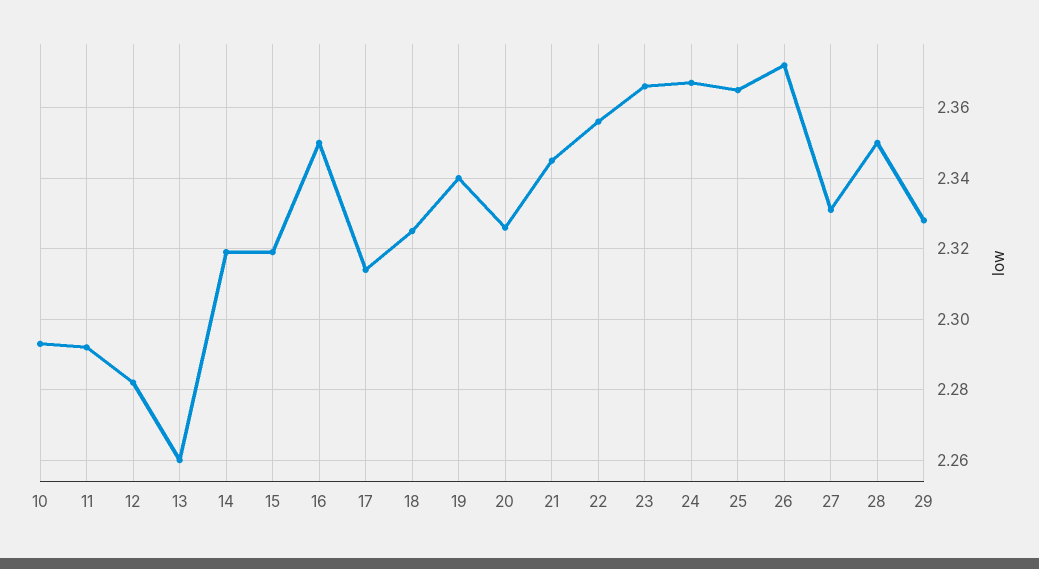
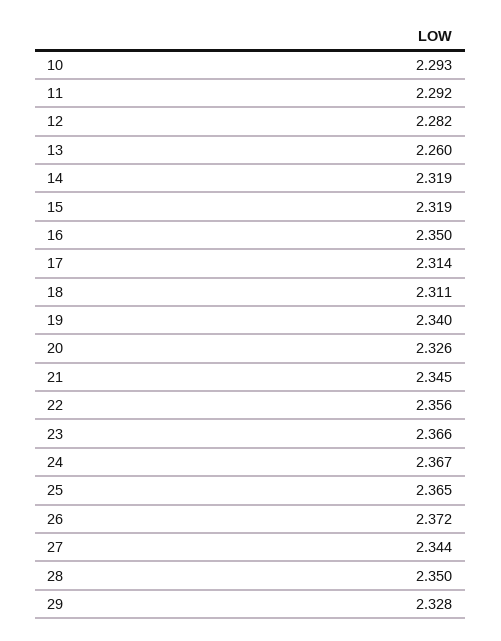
18: 2.325 -> 2.311
27: 2.33 -> 2.344

